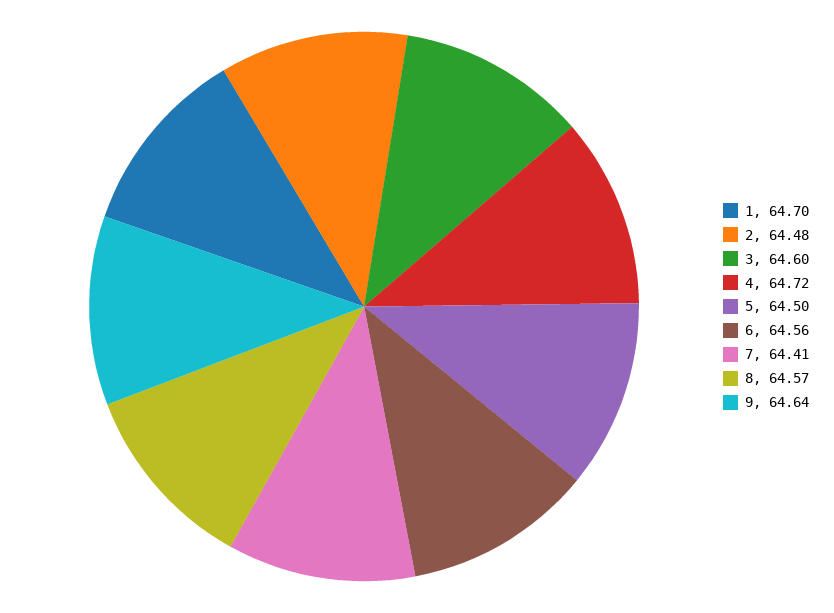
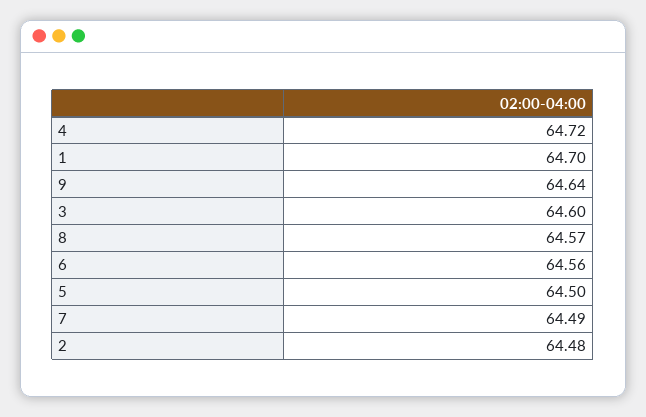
7: 64.41 -> 64.49

